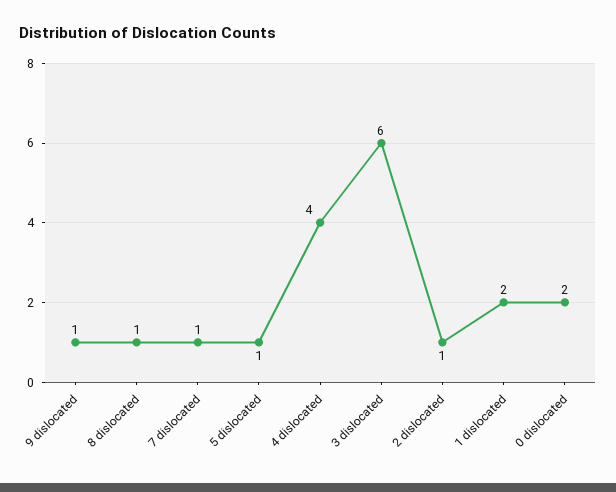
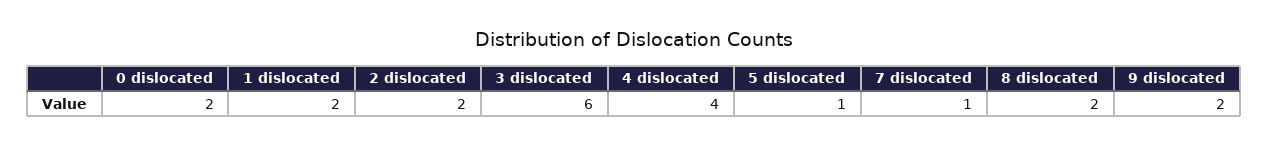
9 dislocated: 1 -> 2
8 dislocated: 1 -> 2
2 dislocated: 1 -> 2

